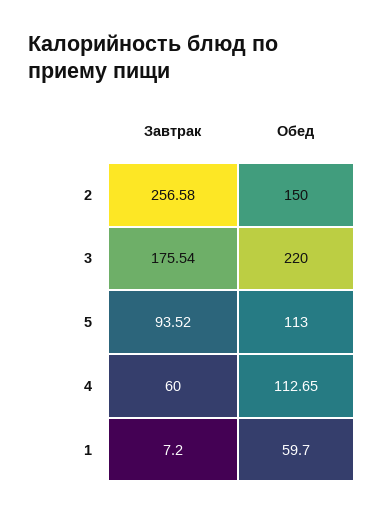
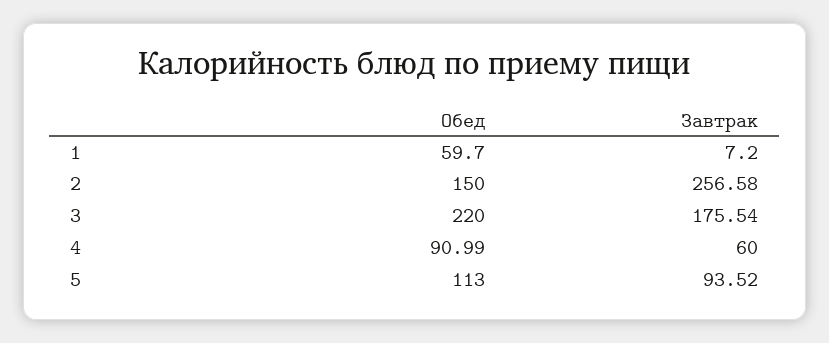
Обед, 4: 112.65 -> 90.99

